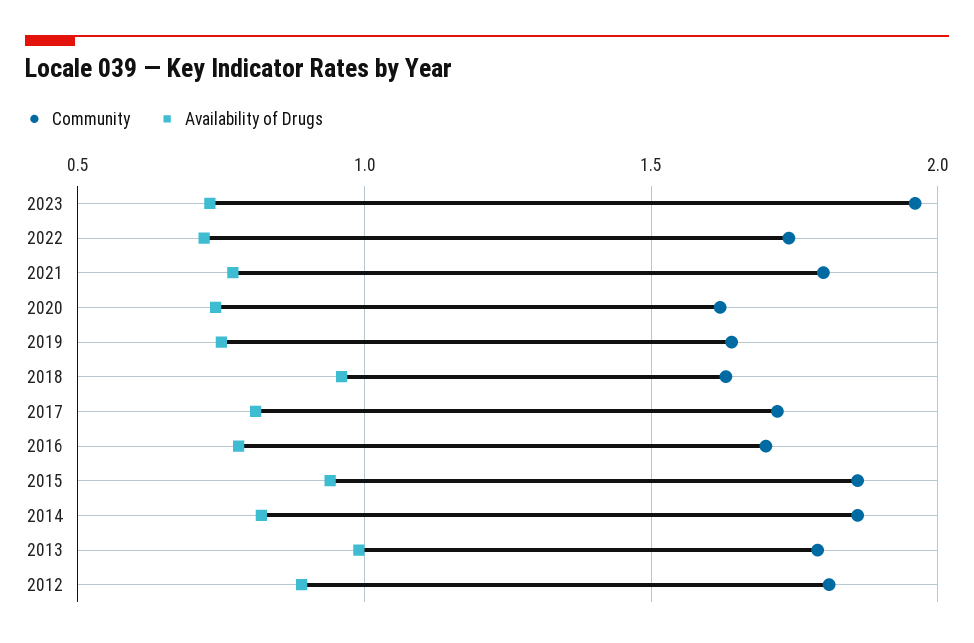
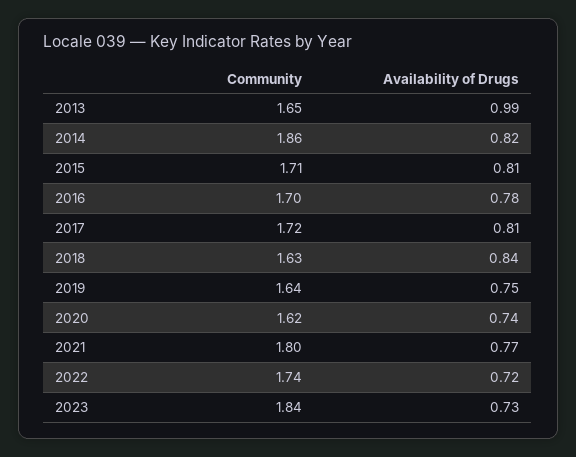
Community, 2023: 1.95 -> 1.84
Availability of Drugs, 2018: 0.95 -> 0.84
Community, 2015: 1.85 -> 1.71
Availability of Drugs, 2015: 0.95 -> 0.81
Community, 2013: 1.8 -> 1.65
Community, 2012: 1.8 -> none
Availability of Drugs, 2012: 0.9 -> none

